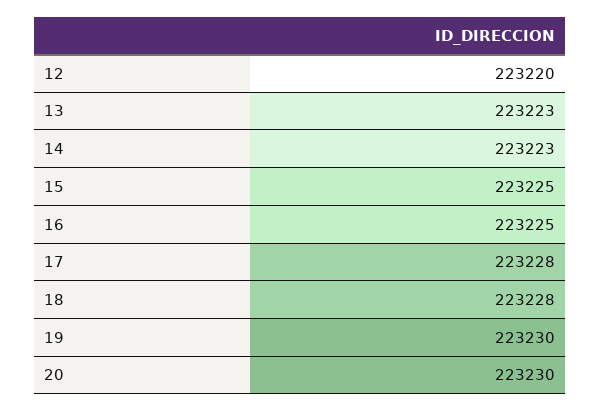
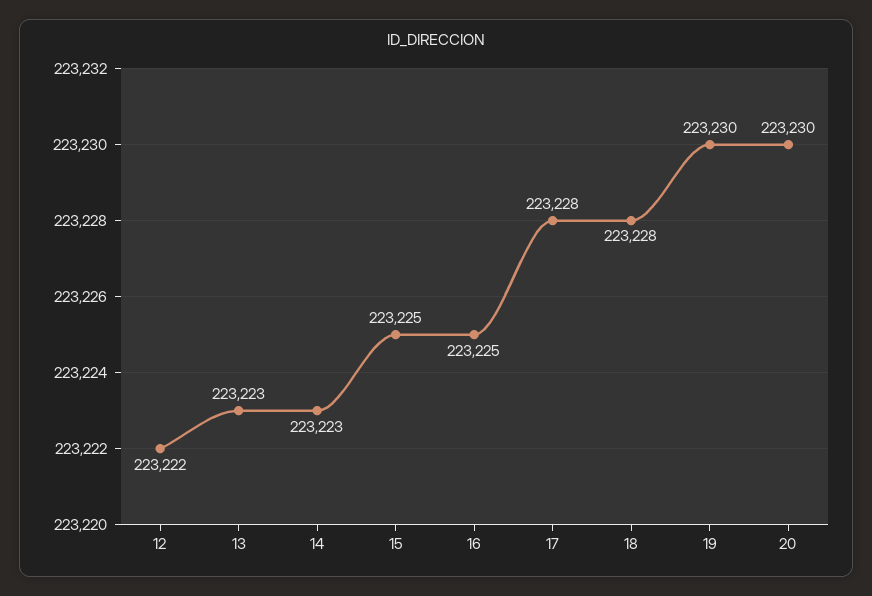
12: 223220 -> 223222

